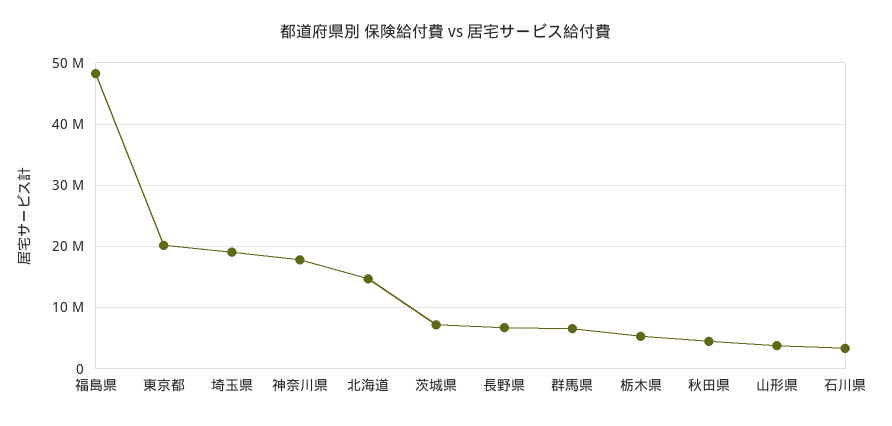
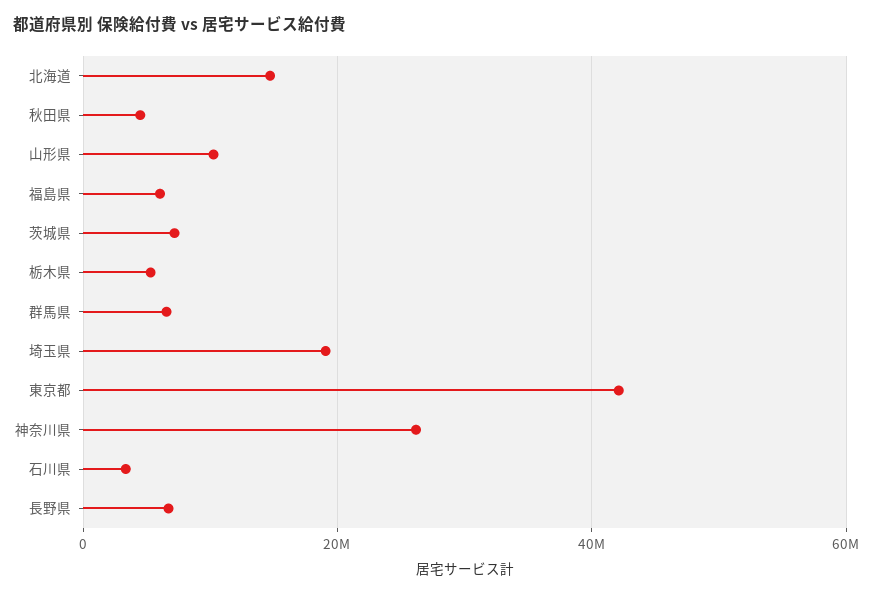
福島県: 48000000 -> 6000000
東京都: 20000000 -> 42000000
神奈川県: 18000000 -> 26000000
山形県: 4000000 -> 10000000

